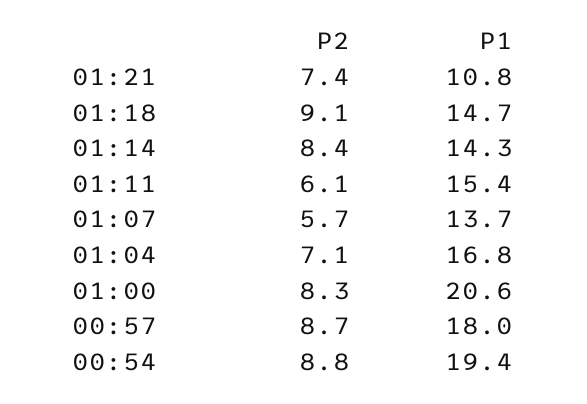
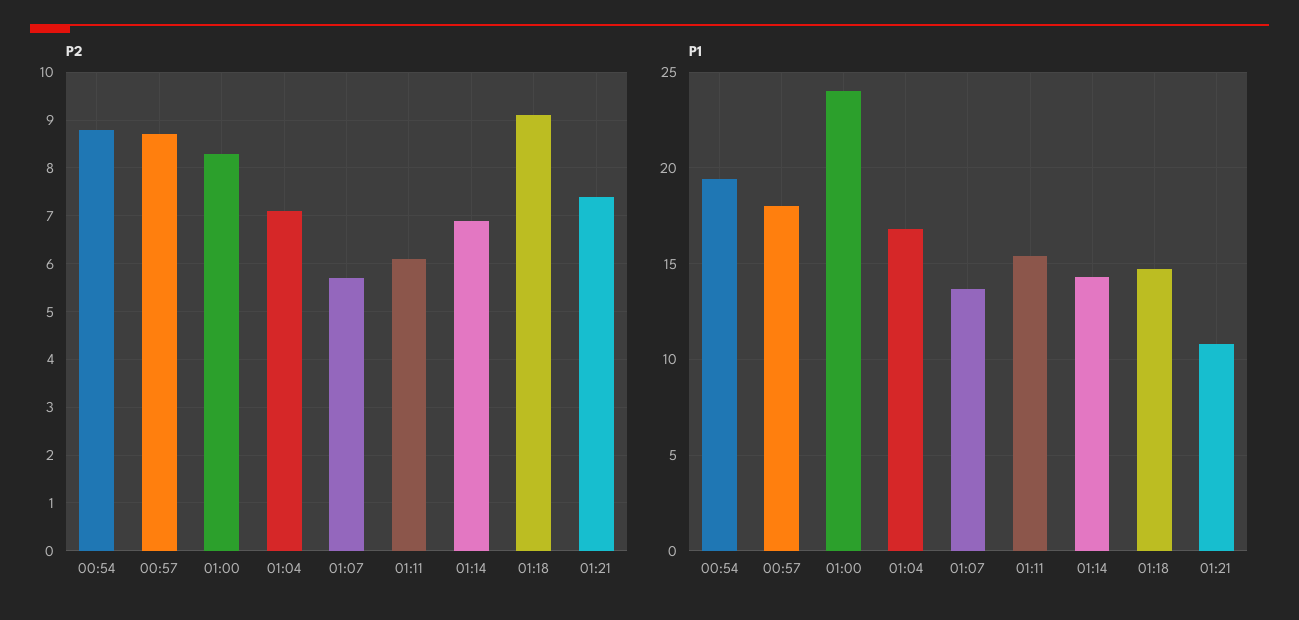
P2, 01:14: 8.4 -> 7
P1, 01:00: 20.6 -> 24

